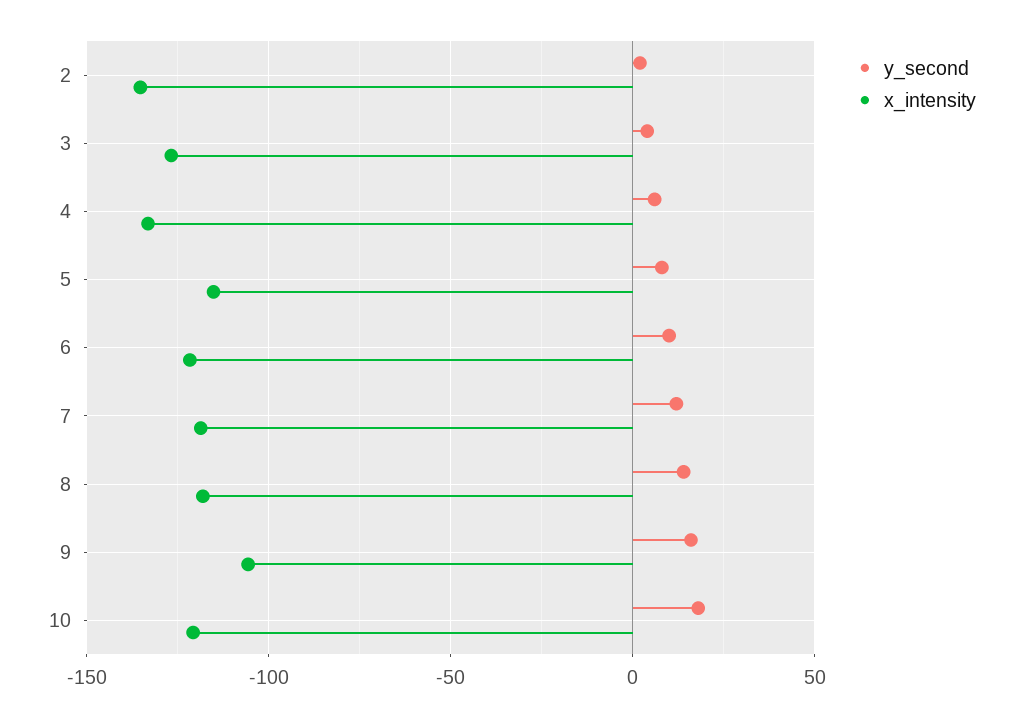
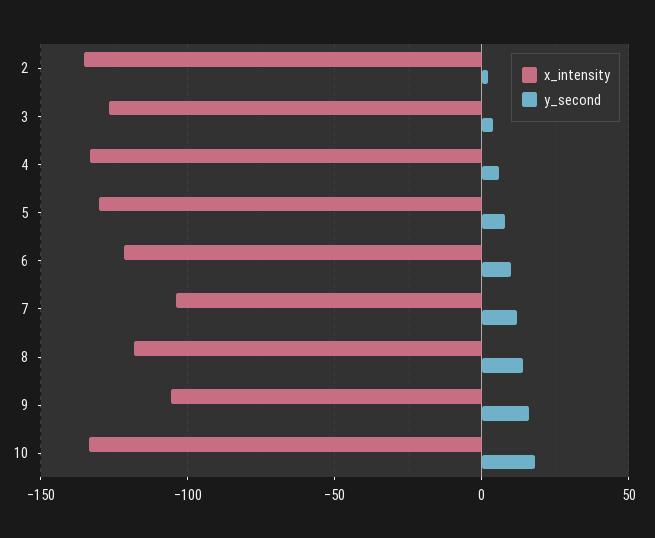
x_intensity, 5: -115 -> -130
x_intensity, 7: -120 -> -105
x_intensity, 10: -120 -> -135

